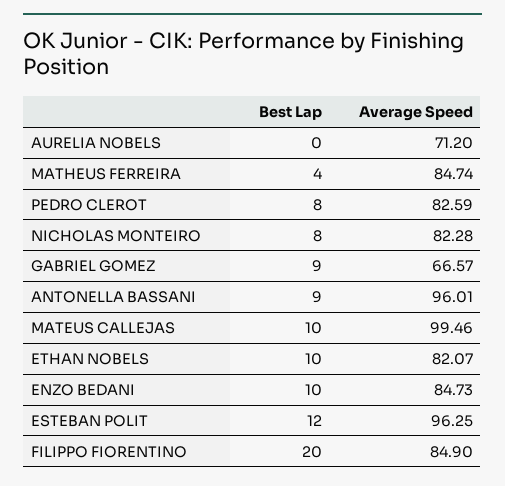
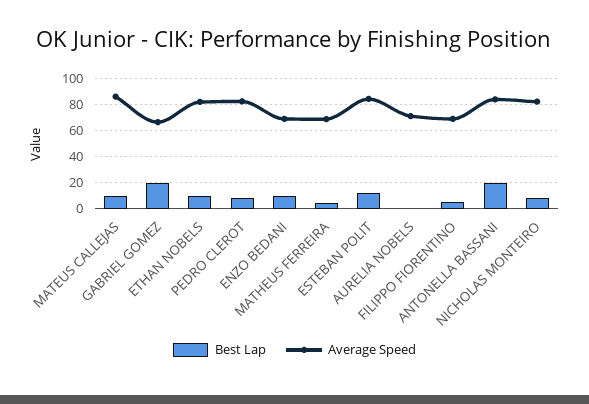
Average Speed, MATHEUS FERREIRA: 84.74 -> 70
Best Lap, GABRIEL GOMEZ: 9 -> 20
Best Lap, ANTONELLA BASSANI: 9 -> 20
Average Speed, ANTONELLA BASSANI: 96.01 -> 85
Average Speed, MATEUS CALLEJAS: 99.46 -> 85
Average Speed, ENZO BEDANI: 84.73 -> 70
Average Speed, ESTEBAN POLIT: 96.25 -> 85
Best Lap, FILIPPO FIORENTINO: 20 -> 5
Average Speed, FILIPPO FIORENTINO: 84.9 -> 70

